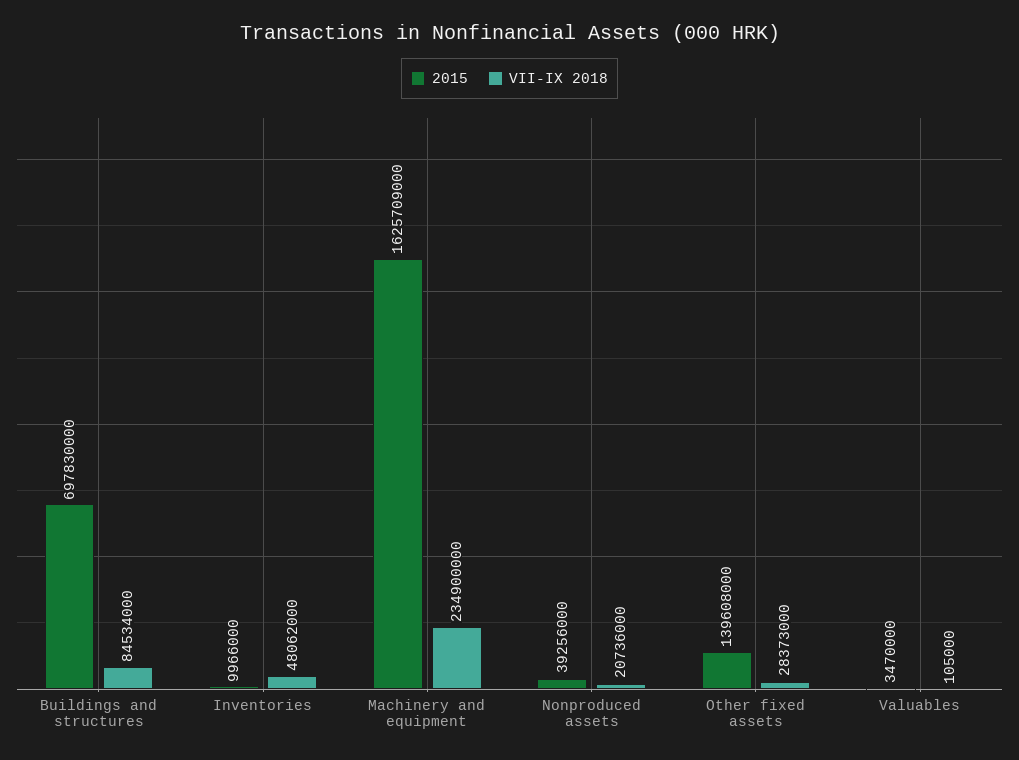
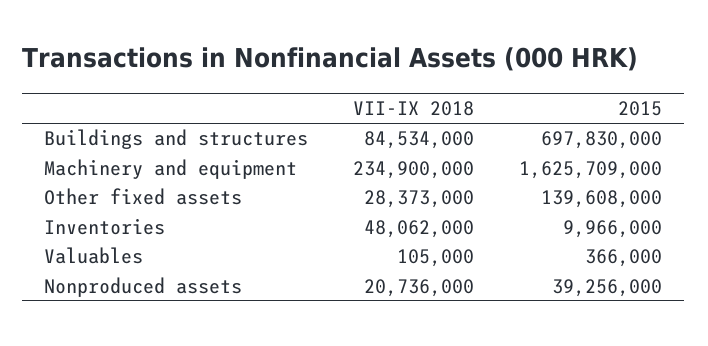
2015, Valuables: 3470000 -> 366000

